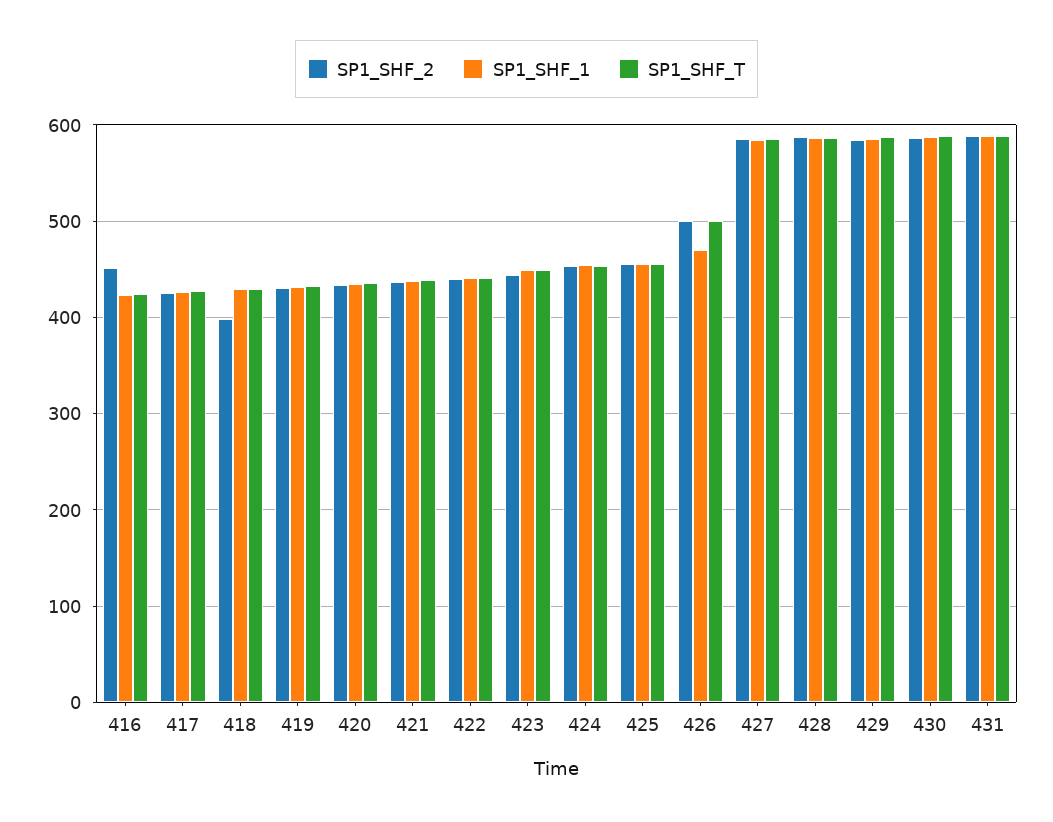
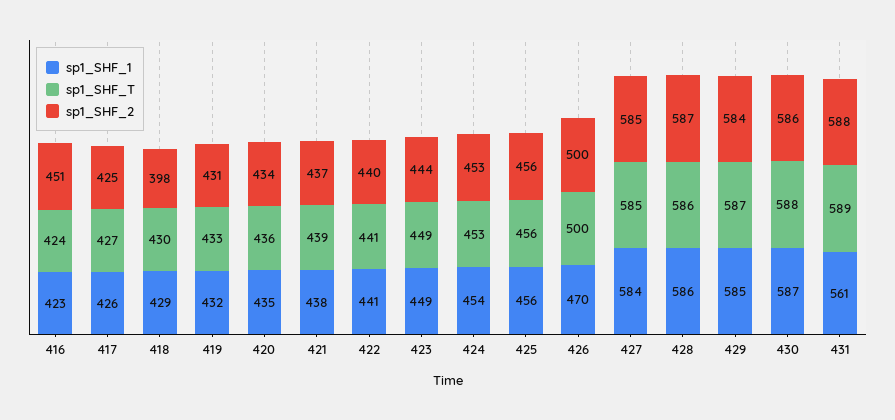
SP1_SHF_1, 431: 590 -> 561

